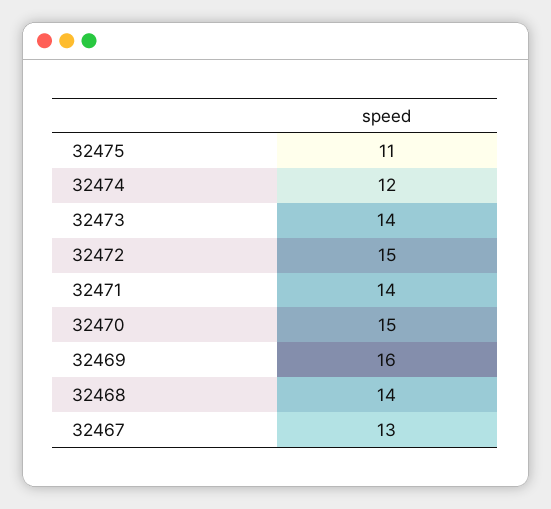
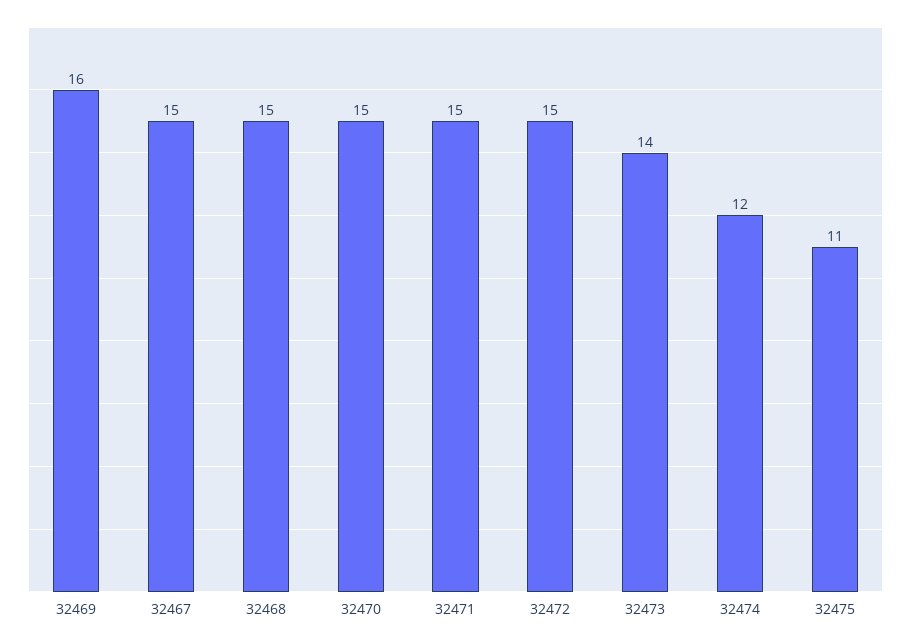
32471: 14 -> 15
32468: 14 -> 15
32467: 13 -> 15

